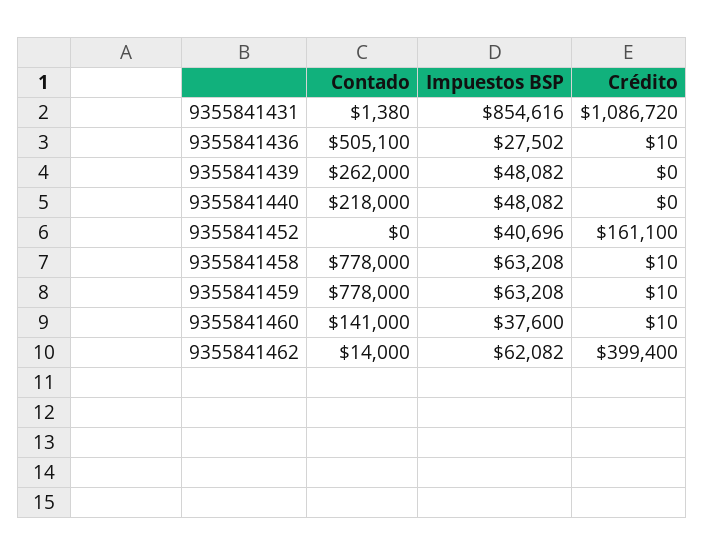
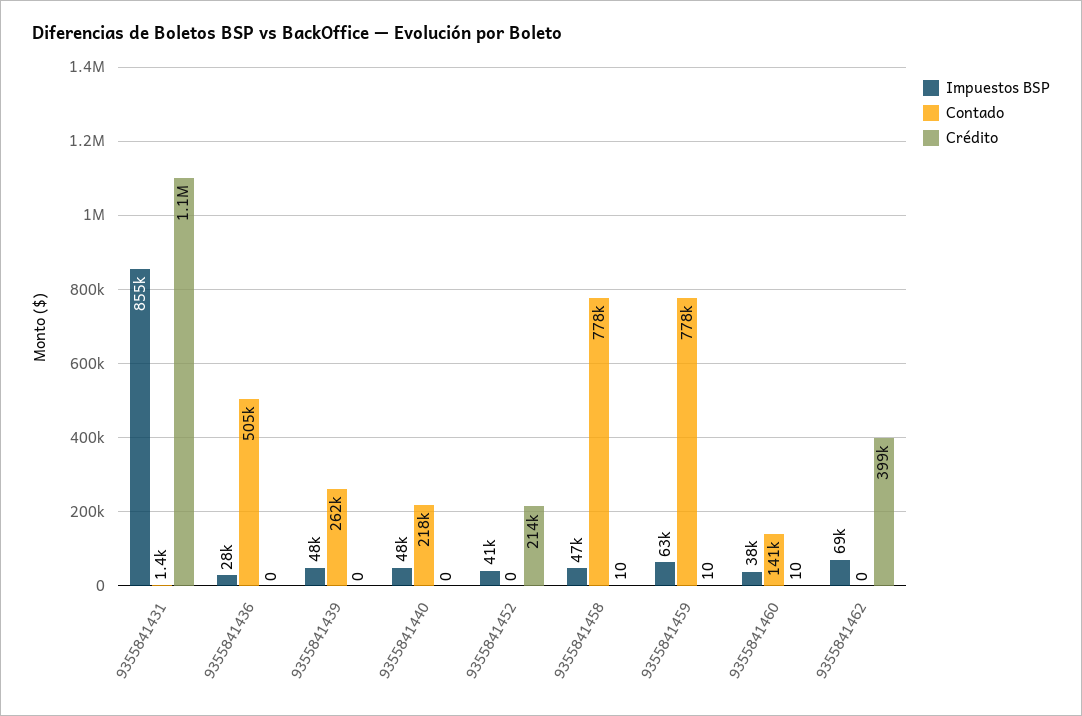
Crédito, 9355841436: 10 -> 0
Crédito, 9355841452: 161100 -> 214000
Impuestos BSP, 9355841458: 63208 -> 47000
Contado, 9355841462: 14000 -> 0
Impuestos BSP, 9355841462: 62082 -> 69000

